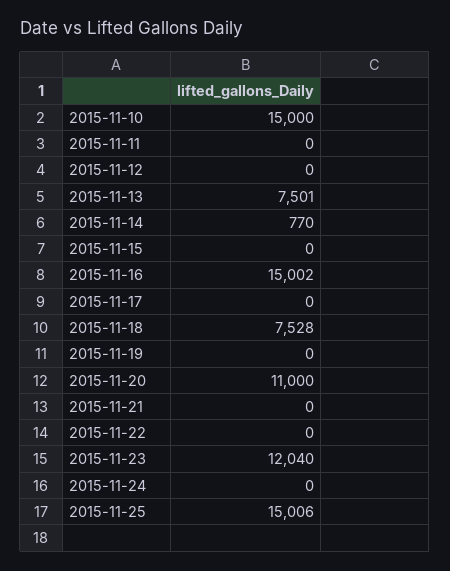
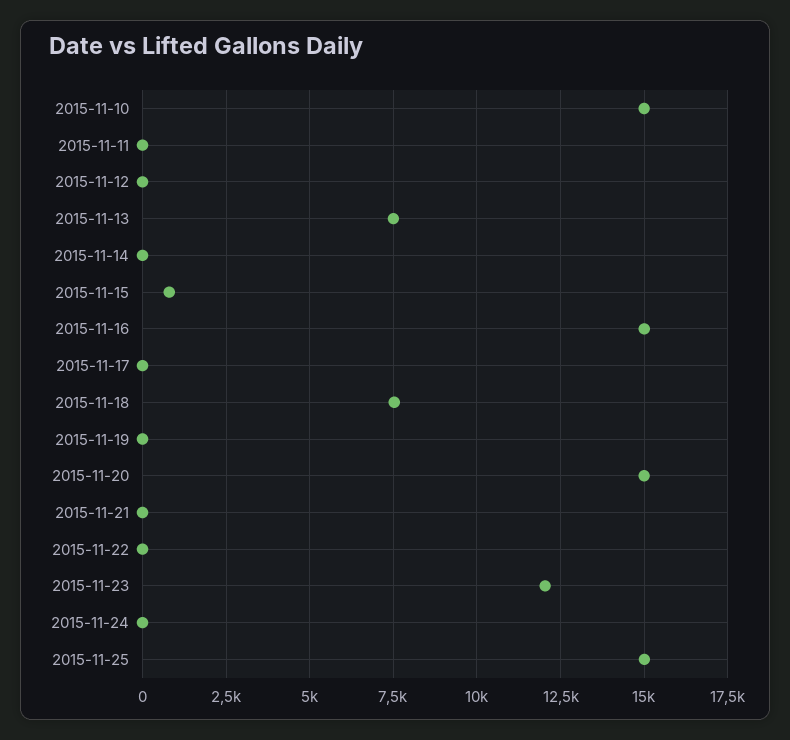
2015-11-14: 770 -> 0
2015-11-15: 0 -> 750
2015-11-20: 11000 -> 15000

